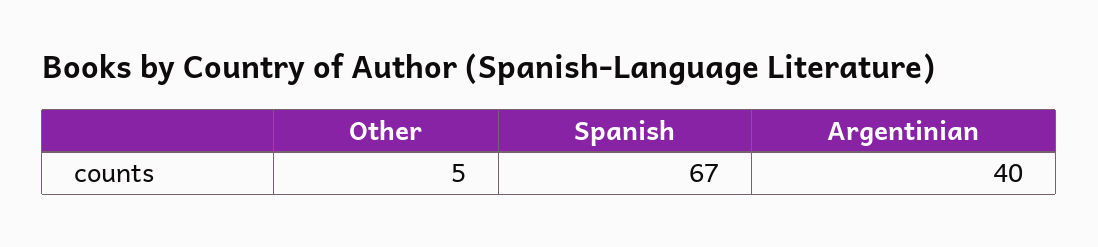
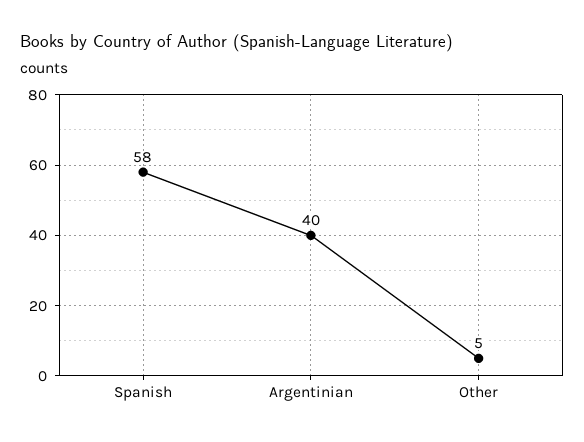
Spanish: 67 -> 58

